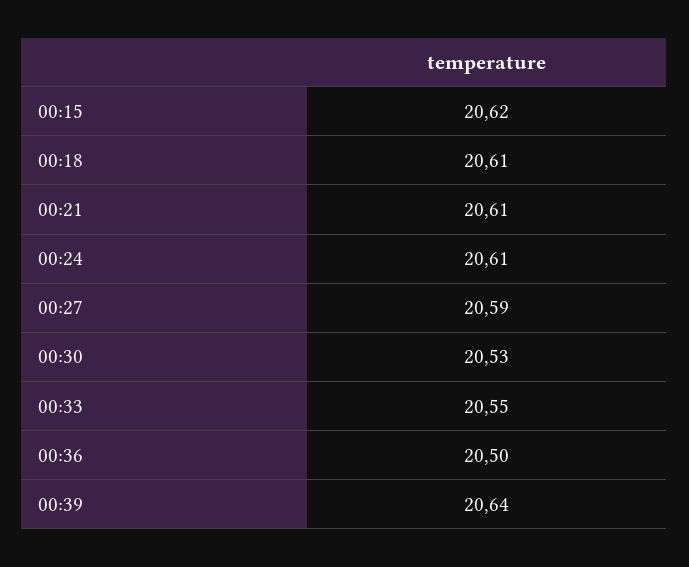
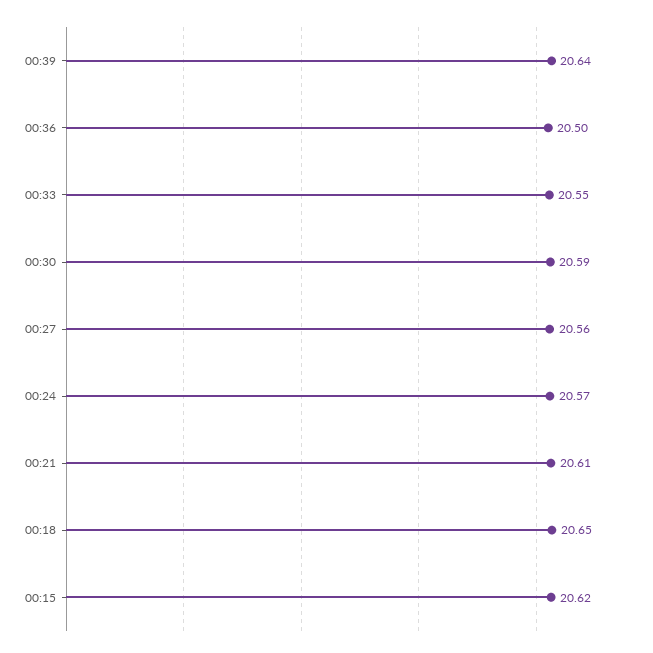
00:18: 20.61 -> 20.65
00:24: 20.61 -> 20.57
00:27: 20.59 -> 20.56
00:30: 20.53 -> 20.59

